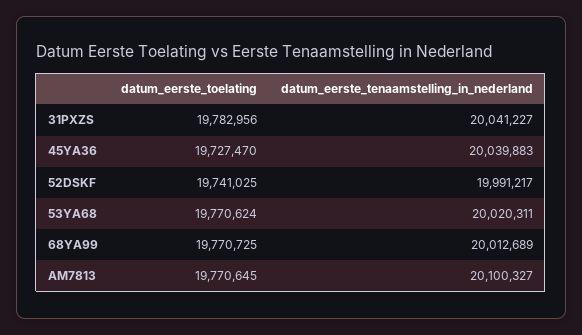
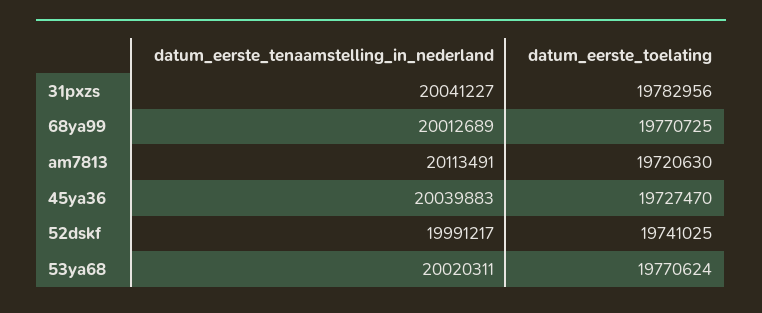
datum_eerste_toelating, AM7813: 19770645 -> 19720630
datum_eerste_tenaamstelling_in_nederland, AM7813: 20100327 -> 20113491

